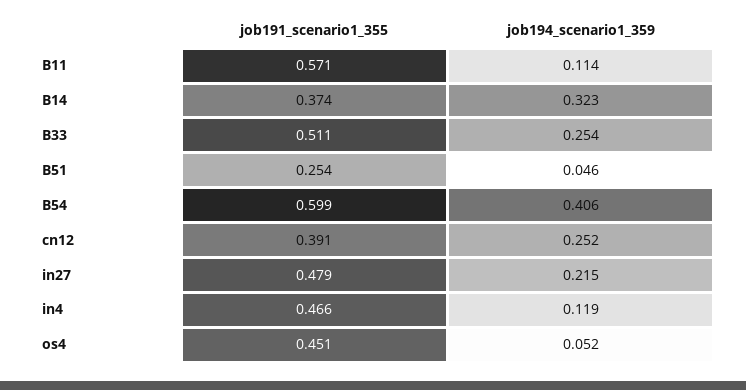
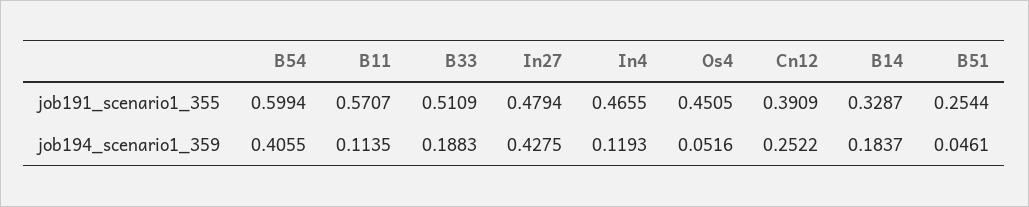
job191_scenario1_355, B14: 0.374 -> 0.3287
job194_scenario1_359, B14: 0.323 -> 0.1837
job194_scenario1_359, B33: 0.254 -> 0.1883
job194_scenario1_359, in27: 0.215 -> 0.4275

